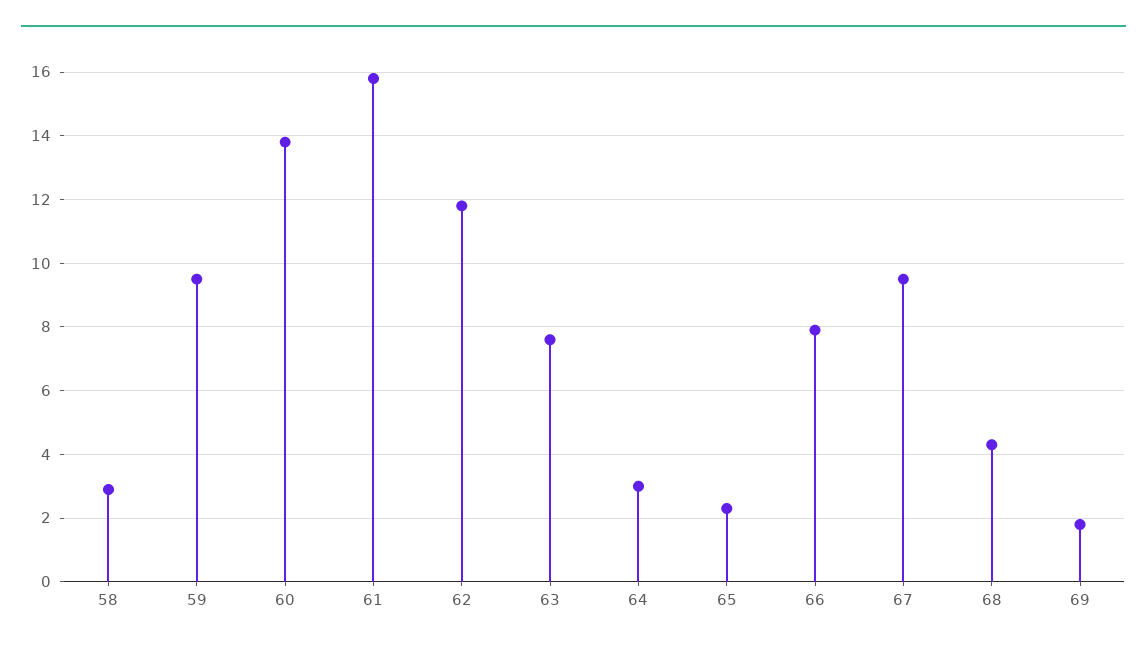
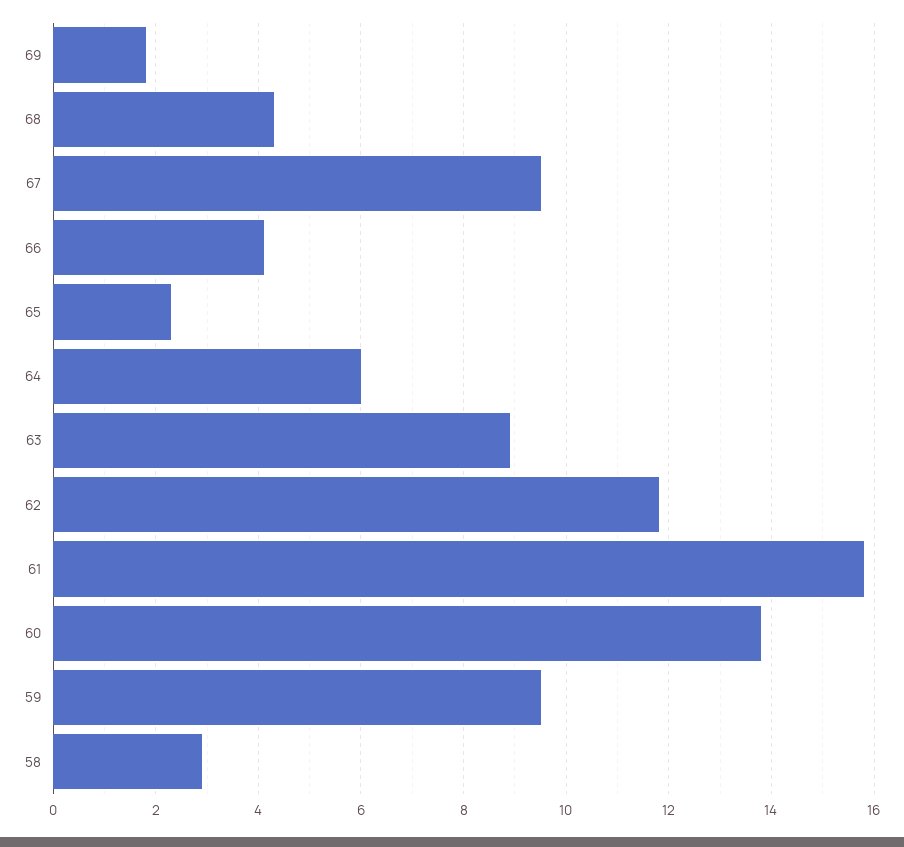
63: 7.5 -> 9
64: 3 -> 6
66: 8 -> 4

